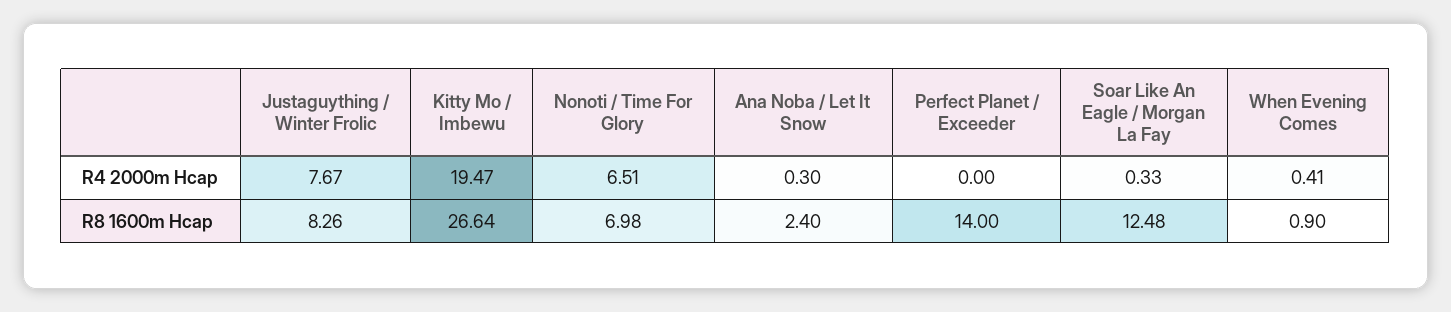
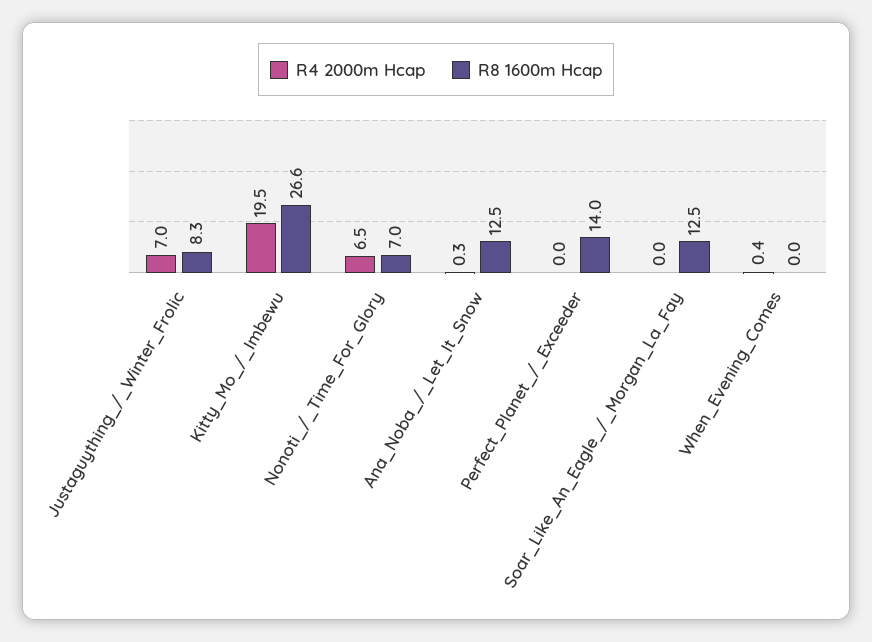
R4 2000m Hcap, Justaguything / Winter Frolic: 7.67 -> 7
R4 2000m Hcap, Soar Like An Eagle / Morgan La Fay: 0.33 -> 0
R8 1600m Hcap, Ana Noba / Let It Snow: 2.4 -> 12.5
R8 1600m Hcap, When Evening Comes: 0.9 -> 0

